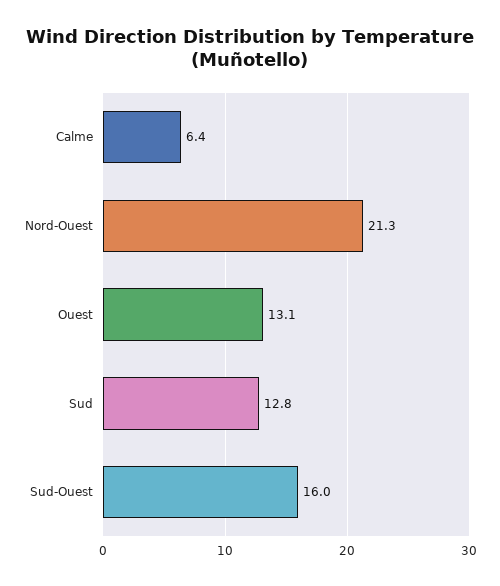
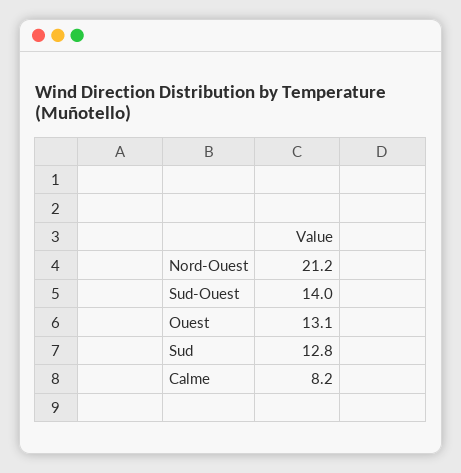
Calme: 6.4 -> 8.2
Nord-Ouest: 21.3 -> 21.2
Sud-Ouest: 16 -> 14

